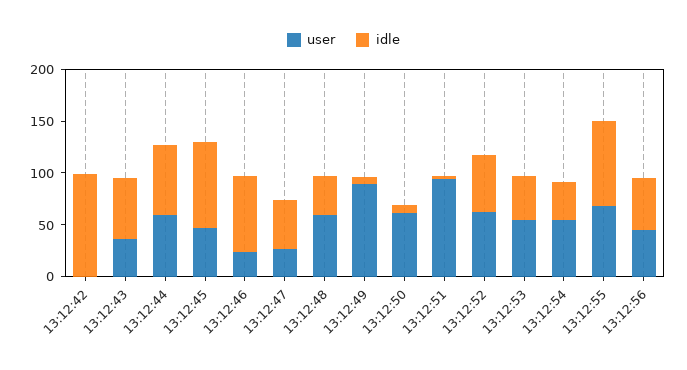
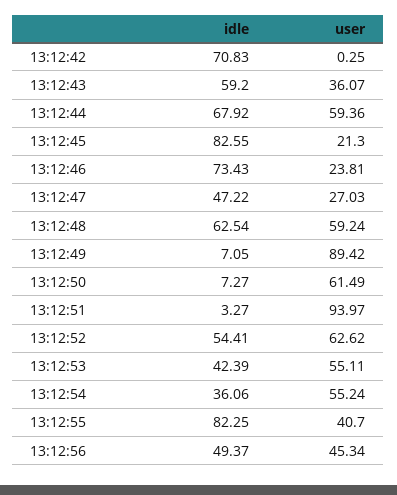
idle, 13:12:42: 100 -> 70.83
user, 13:12:45: 50 -> 21.3
idle, 13:12:48: 40 -> 62.54
user, 13:12:55: 70 -> 40.7

